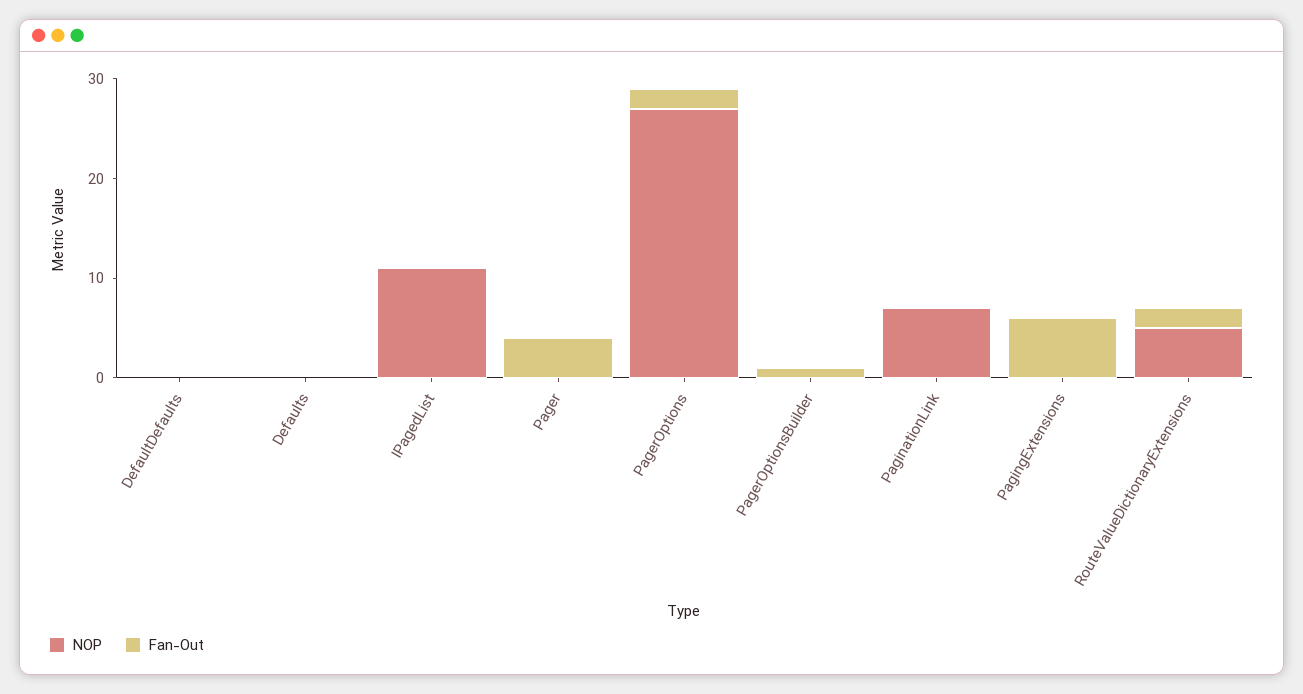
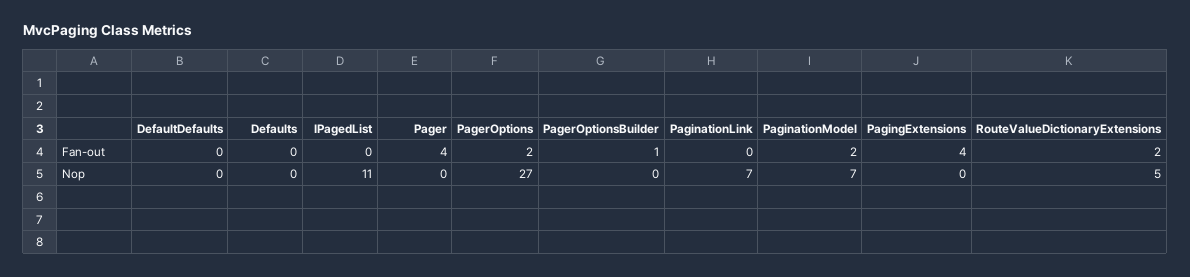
Fan-Out, PagingExtensions: 6 -> 4
Fan-Out, PaginationModel: none -> 2
NOP, PaginationModel: none -> 7

